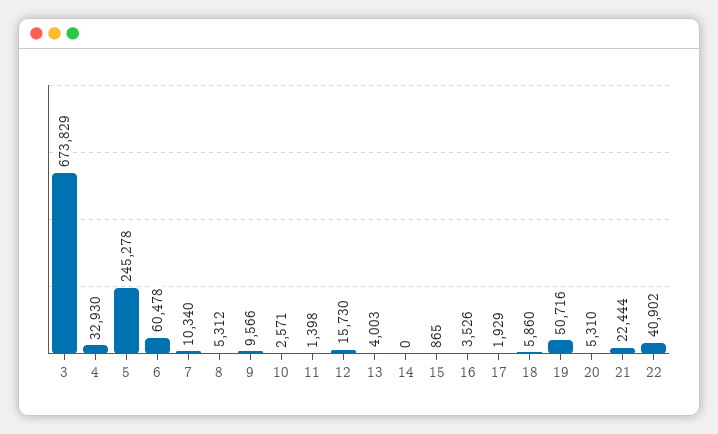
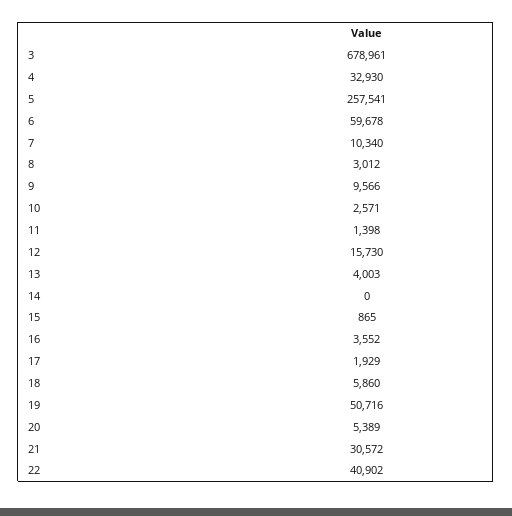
3: 673829 -> 678961
5: 245278 -> 257541
6: 60478 -> 59678
8: 5312 -> 3012
16: 3526 -> 3552
20: 5310 -> 5389
21: 22444 -> 30572

